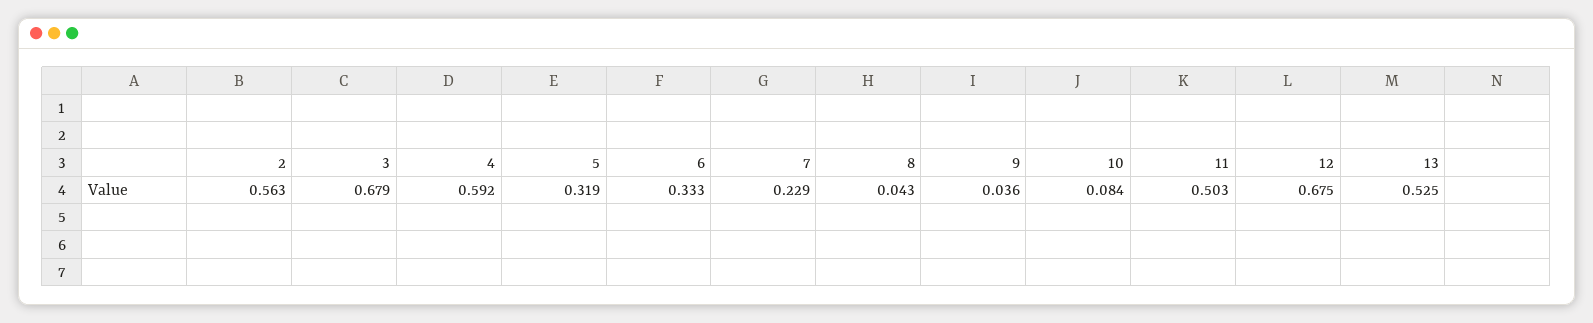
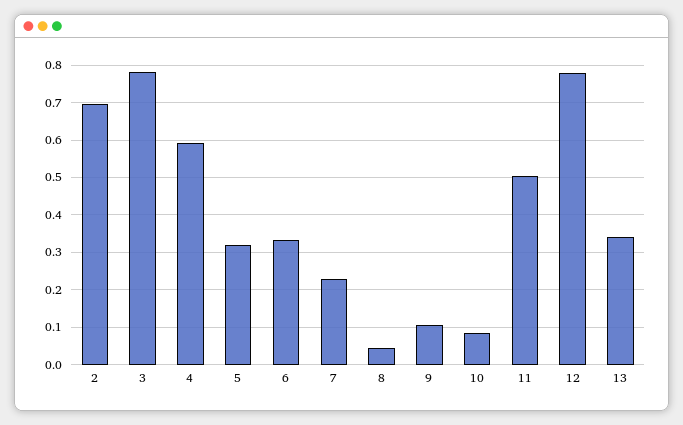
2: 0.563 -> 0.7
3: 0.679 -> 0.78
9: 0.036 -> 0.1
12: 0.675 -> 0.78
13: 0.525 -> 0.34

